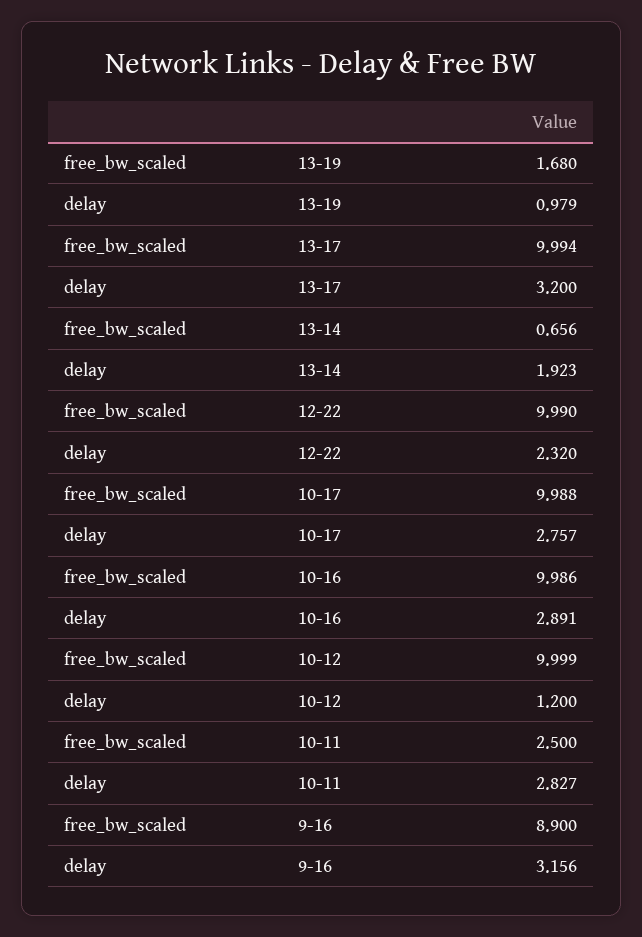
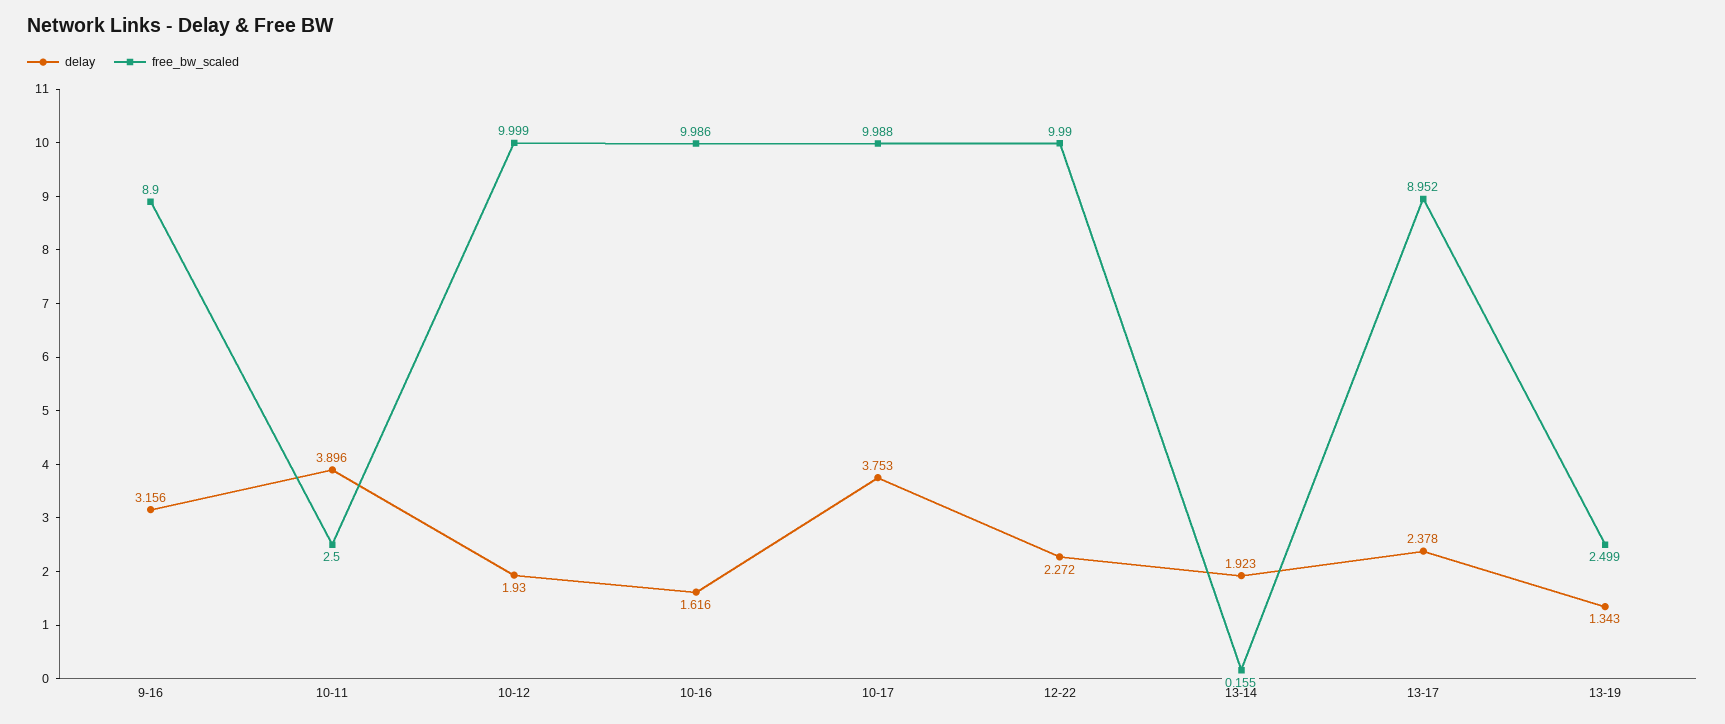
free_bw_scaled, 13-19: 1.68 -> 2.499
delay, 13-19: 0.979 -> 1.343
free_bw_scaled, 13-17: 9.994 -> 8.952
delay, 13-17: 3.2 -> 2.378
free_bw_scaled, 13-14: 0.656 -> 0.155
delay, 12-22: 2.32 -> 2.272
delay, 10-17: 2.757 -> 3.753
delay, 10-16: 2.891 -> 1.616
delay, 10-12: 1.2 -> 1.93
delay, 10-11: 2.827 -> 3.896

